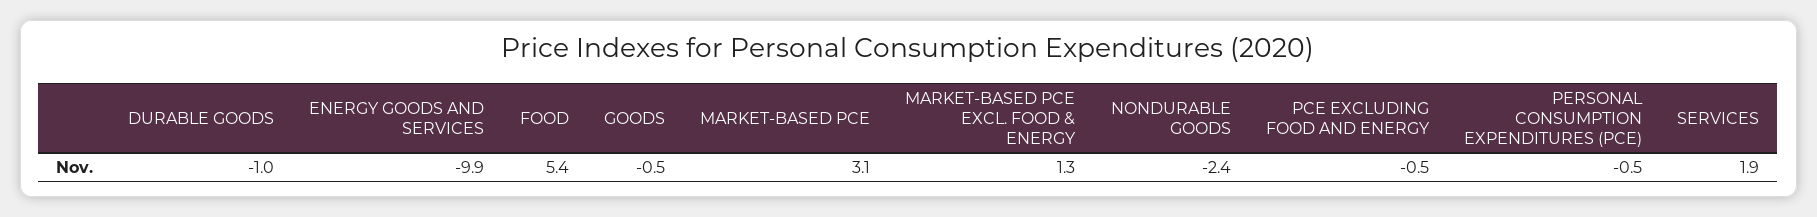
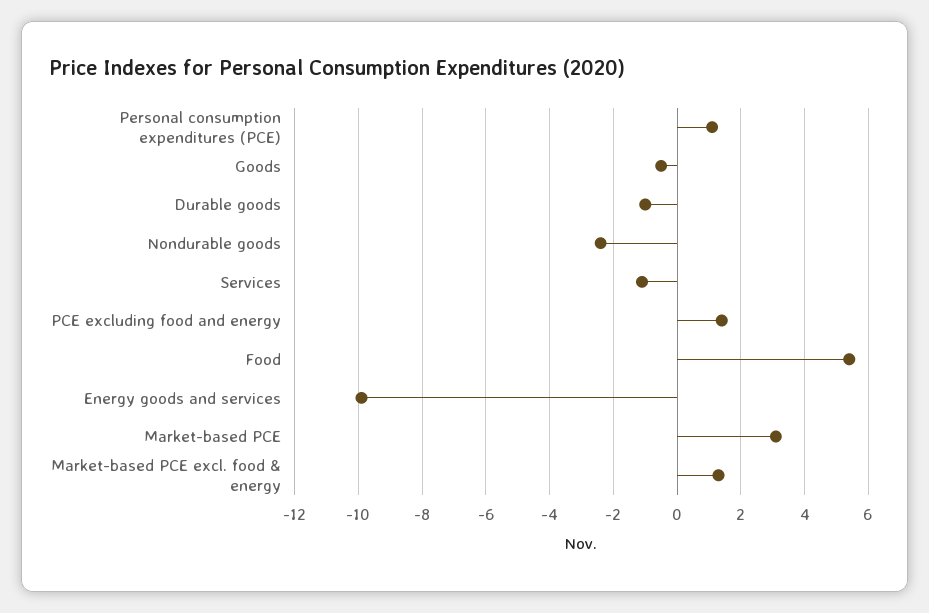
PCE EXCLUDING FOOD AND ENERGY: -0.5 -> 1.5
PERSONAL CONSUMPTION EXPENDITURES (PCE): -0.5 -> 1
SERVICES: 1.9 -> -1

